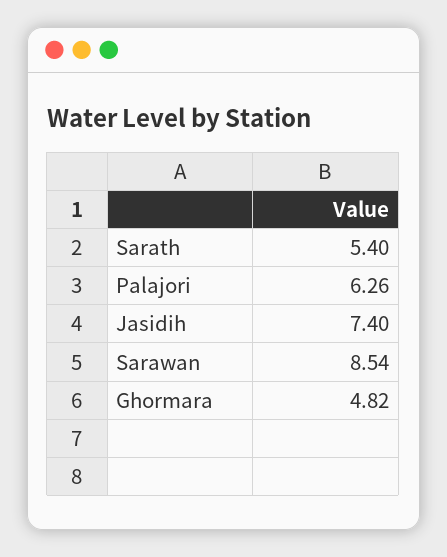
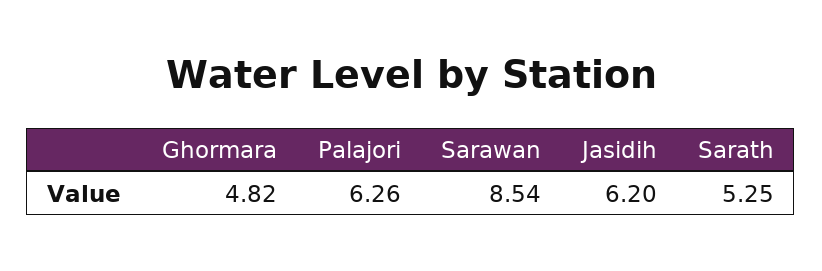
Sarath: 5.4 -> 5.25
Jasidih: 7.4 -> 6.2

